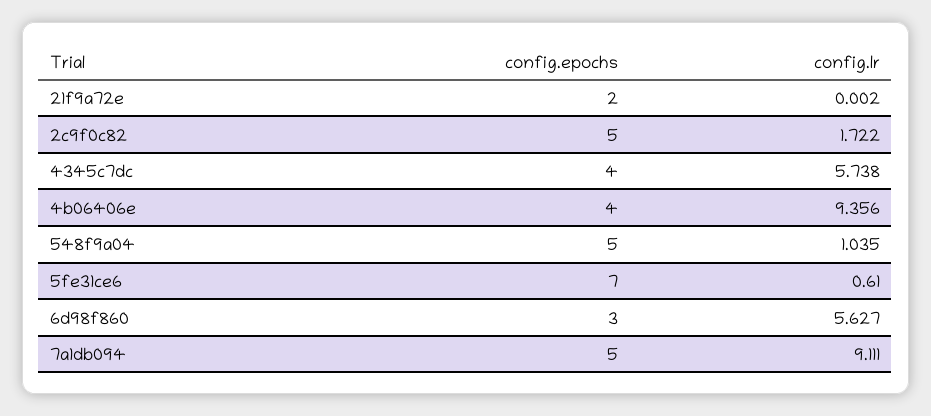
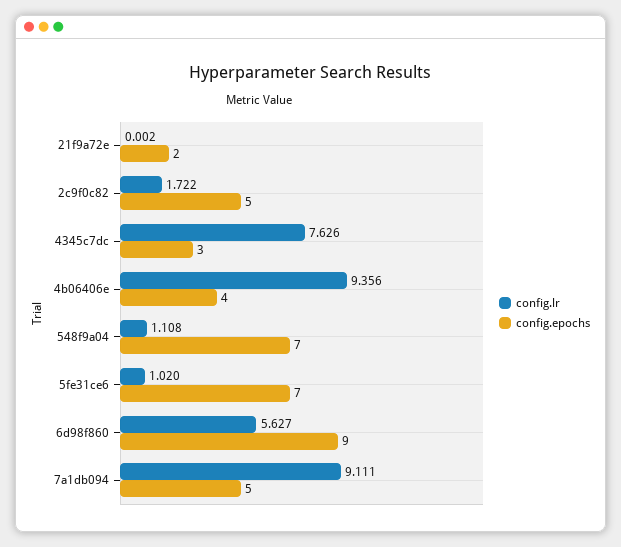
config.epochs, 4345c7dc: 4 -> 3
config.lr, 4345c7dc: 5.738 -> 7.626
config.epochs, 548f9a04: 5 -> 7
config.lr, 548f9a04: 1.035 -> 1.108
config.lr, 5fe31ce6: 0.61 -> 1.02
config.epochs, 6d98f860: 3 -> 9

